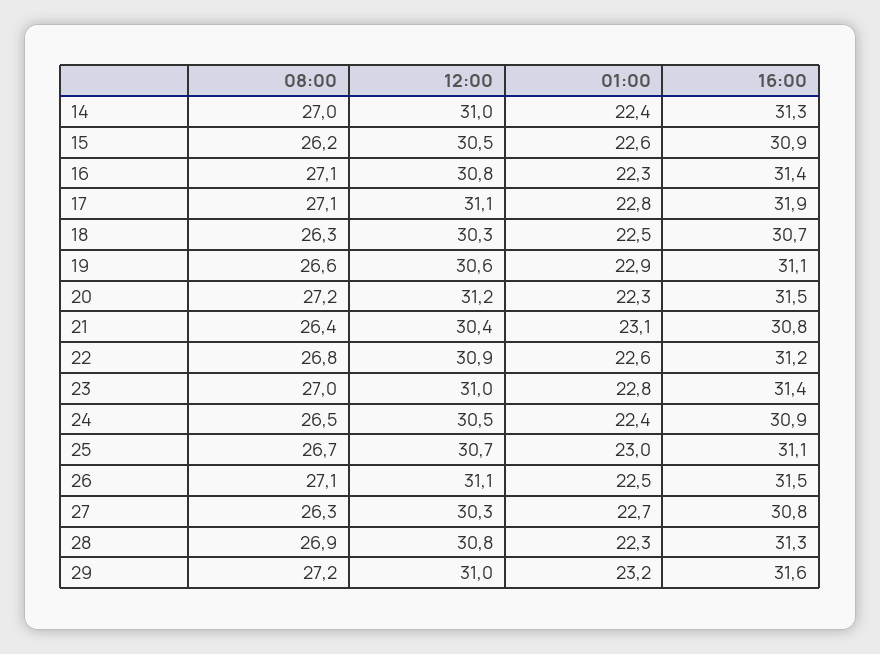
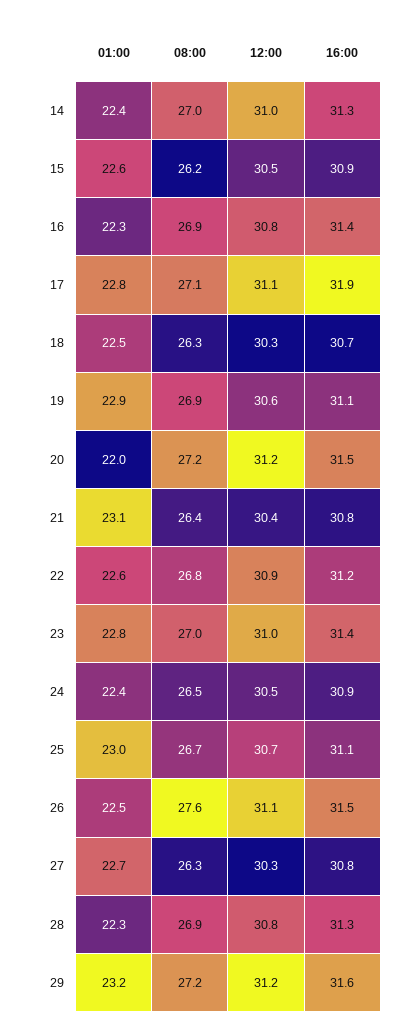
08:00, 16: 27.1 -> 26.9
08:00, 19: 26.6 -> 26.9
01:00, 20: 22.3 -> 22
08:00, 26: 27.1 -> 27.6
12:00, 29: 31 -> 31.2

